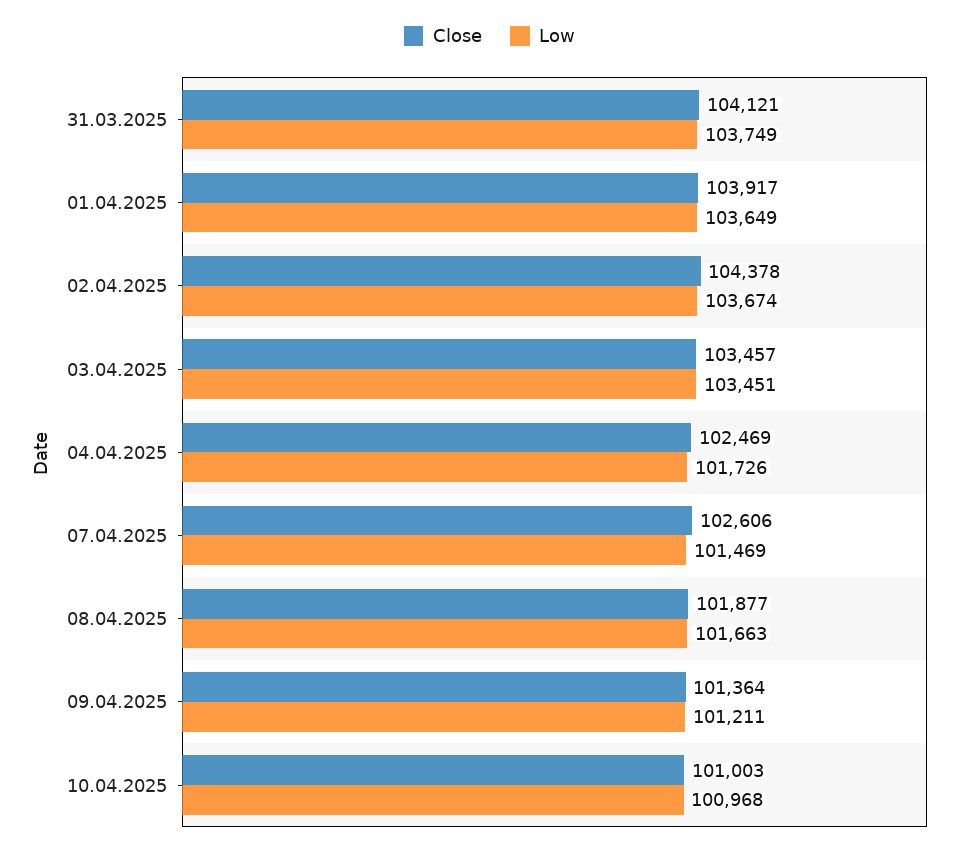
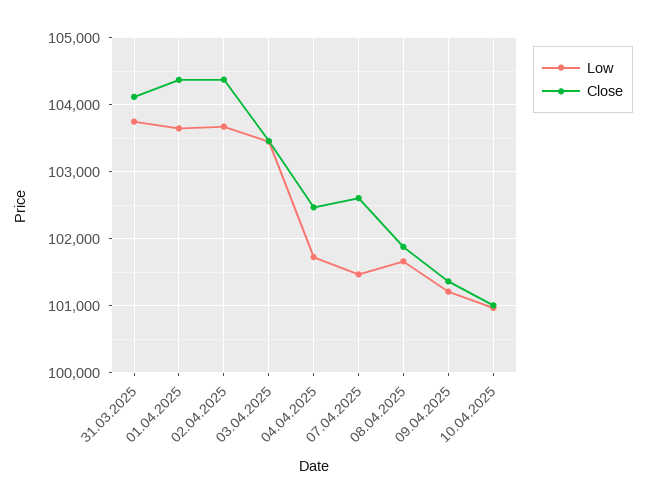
Close, 01.04.2025: 103917 -> 104400

